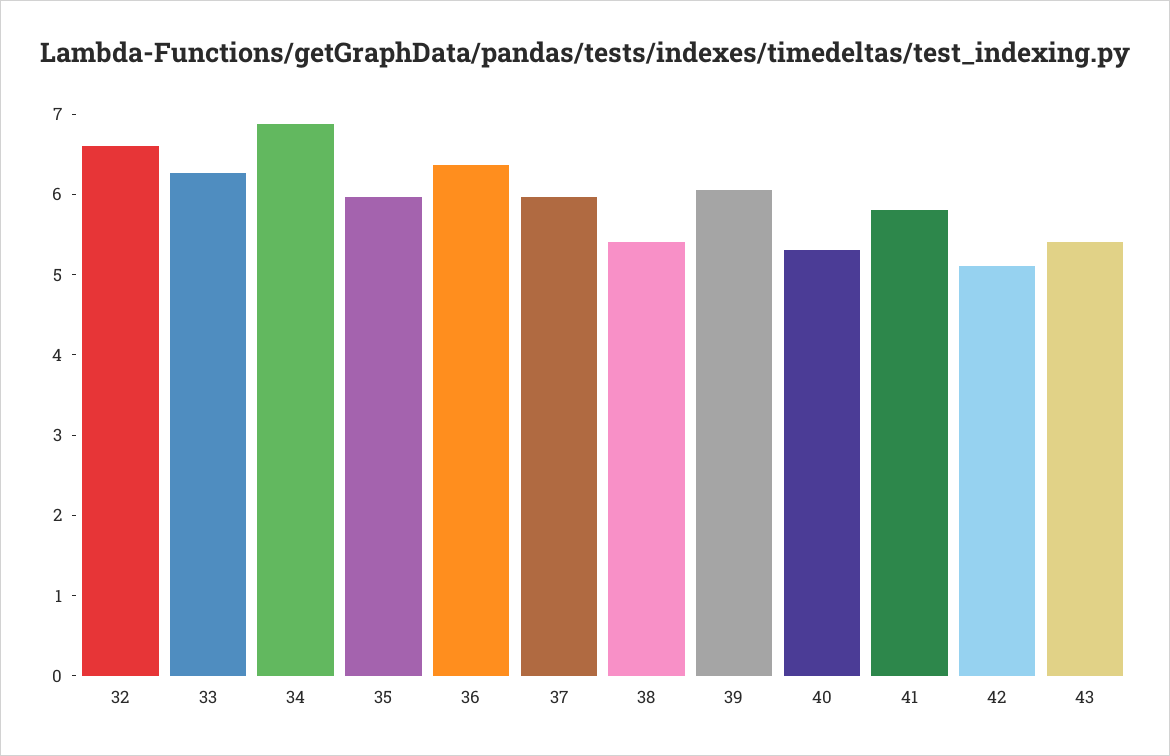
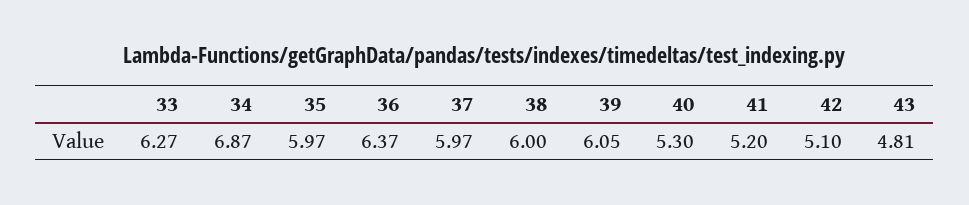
32: 6.6 -> none
38: 5.4 -> 6
41: 5.8 -> 5.2
43: 5.4 -> 4.81

